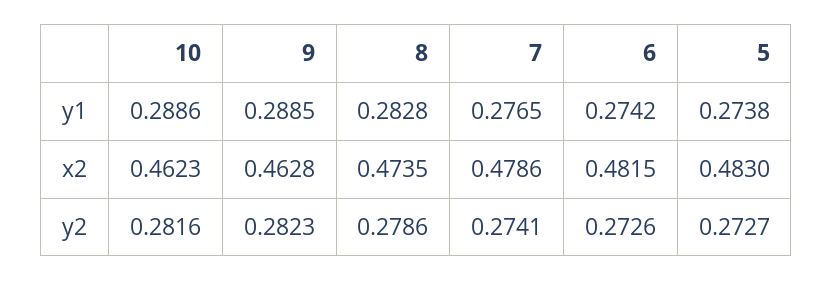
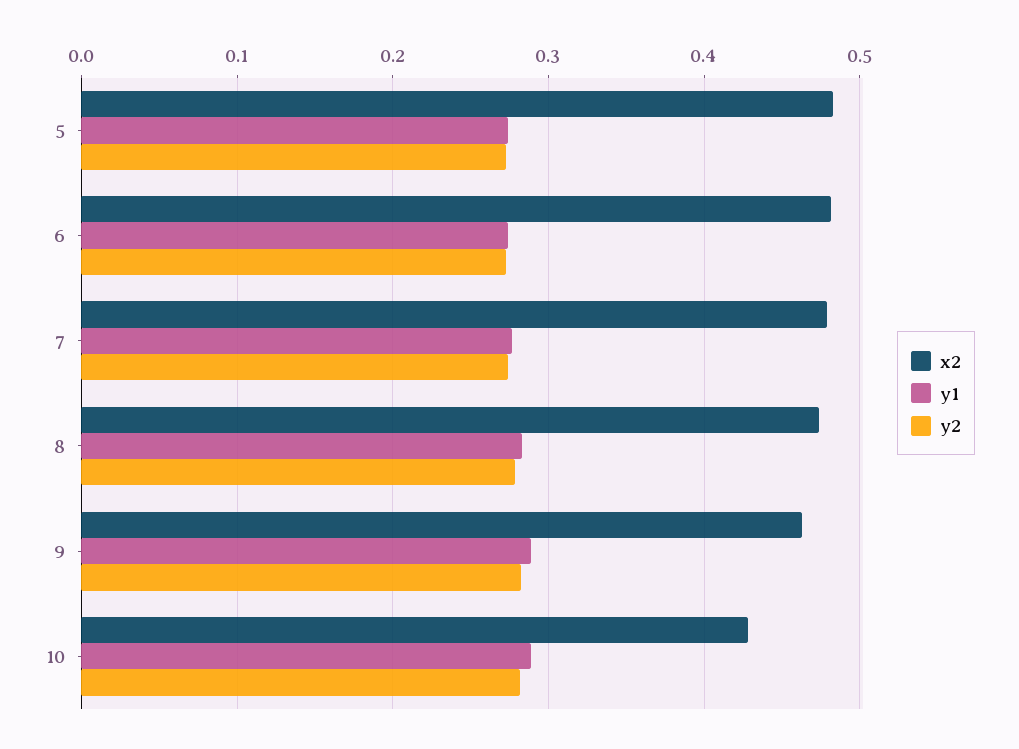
x2, 10: 0.4623 -> 0.43

